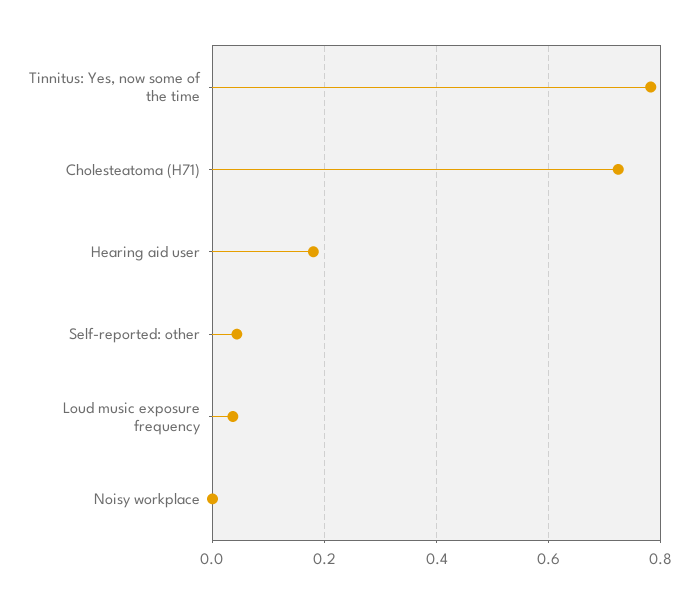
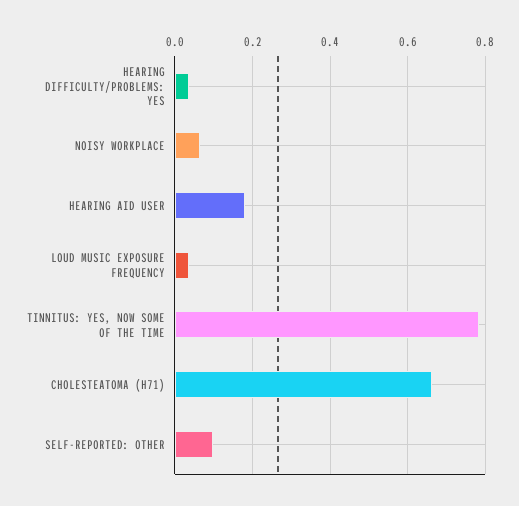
Cholesteatoma (H71): 0.72 -> 0.66
Self-reported: other: 0.04 -> 0.1
Noisy workplace: 0 -> 0.06
HEARING DIFFICULTY/PROBLEMS: YES: none -> 0.04

